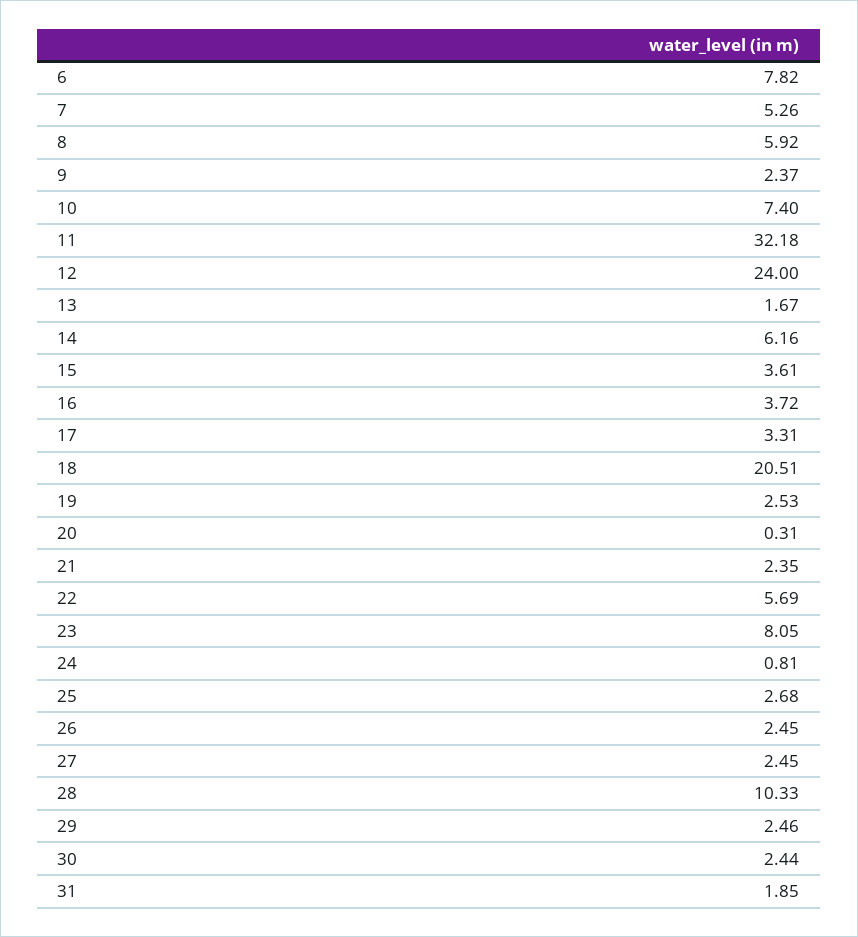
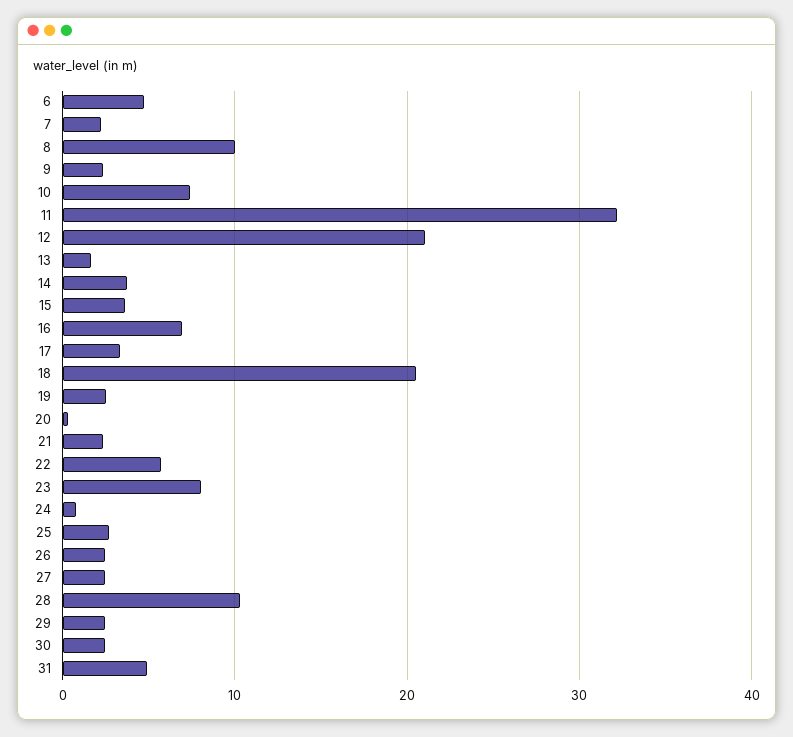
6: 7.82 -> 5
7: 5.26 -> 2
8: 5.92 -> 10
12: 24 -> 21
14: 6.16 -> 4
16: 3.72 -> 7
31: 1.85 -> 5

